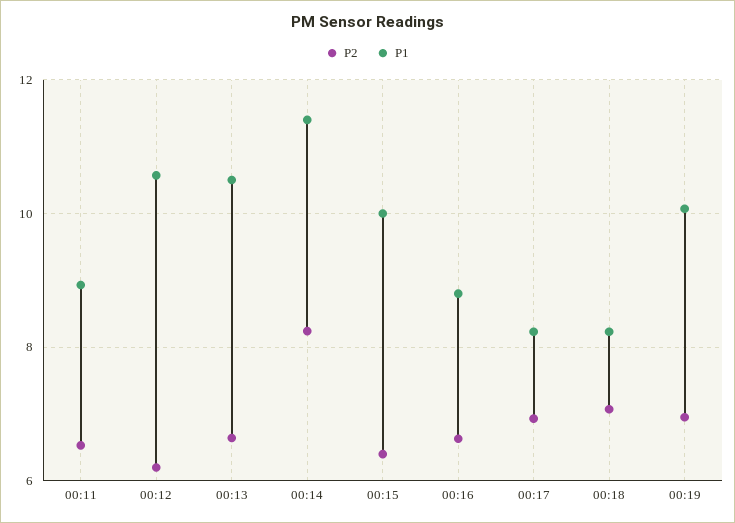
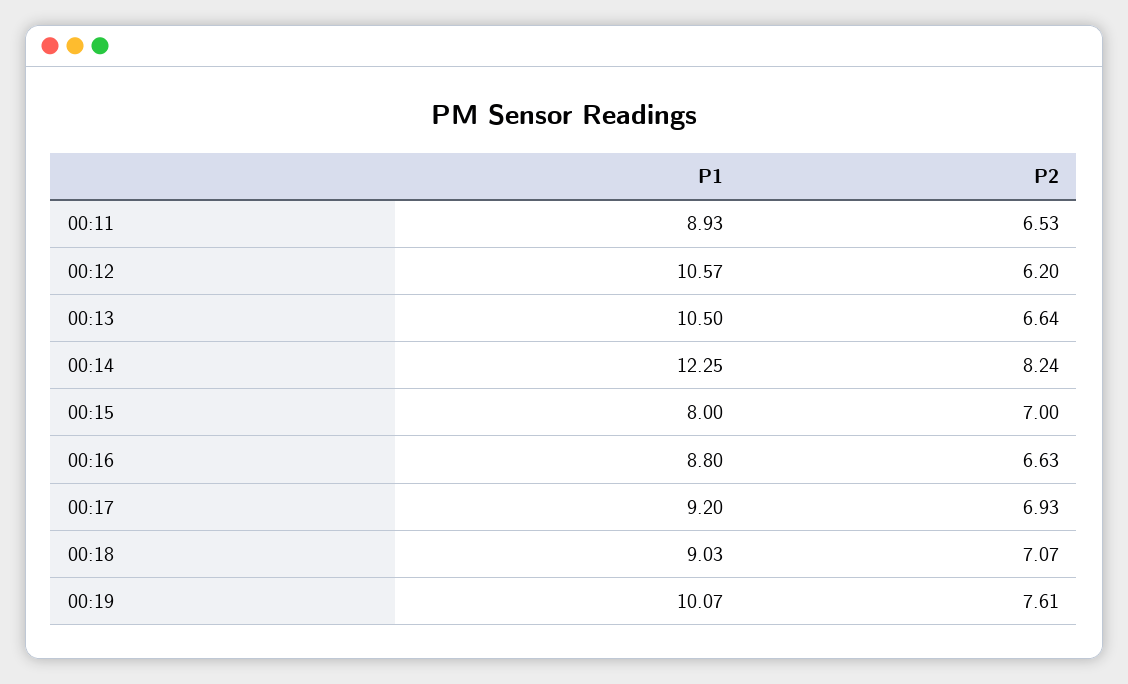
P1, 00:14: 11.4 -> 12.25
P2, 00:15: 6.4 -> 7
P1, 00:15: 10 -> 8
P1, 00:17: 8.2 -> 9.2
P1, 00:18: 8.2 -> 9.03
P2, 00:19: 7 -> 7.61

